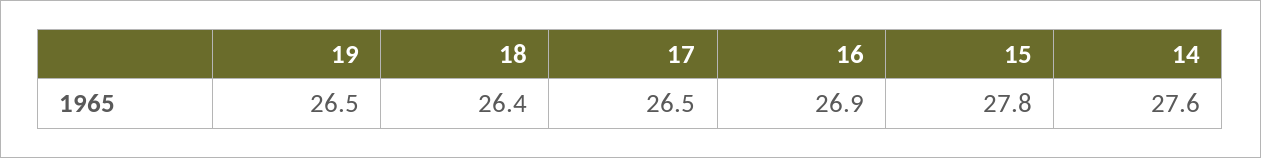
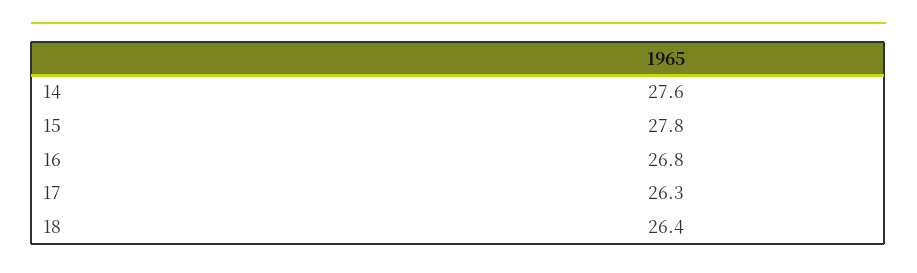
19: 26.5 -> none
17: 26.5 -> 26.3
16: 26.9 -> 26.8

